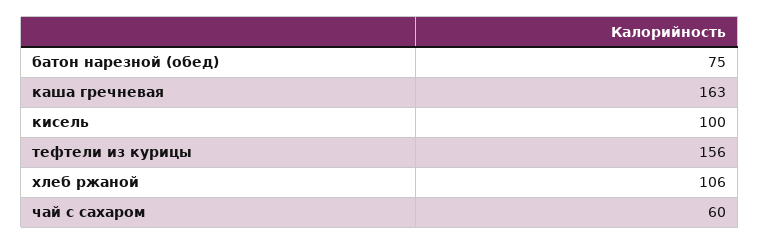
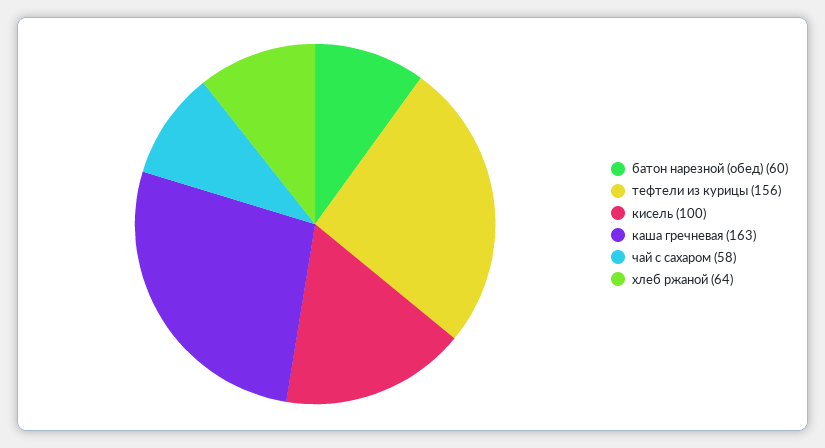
батон нарезной (обед): 75 -> 60
хлеб ржаной: 106 -> 64
чай с сахаром: 60 -> 58

